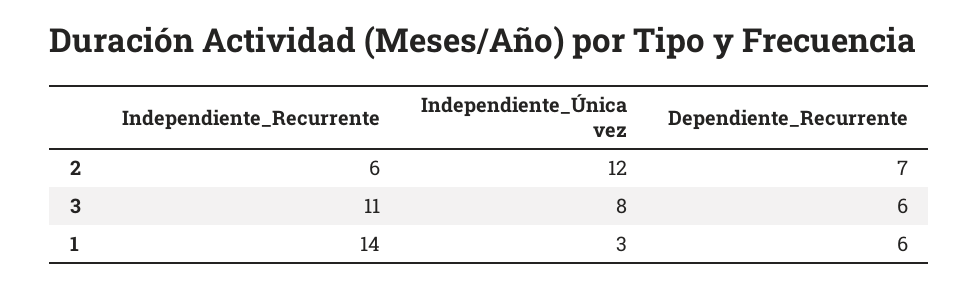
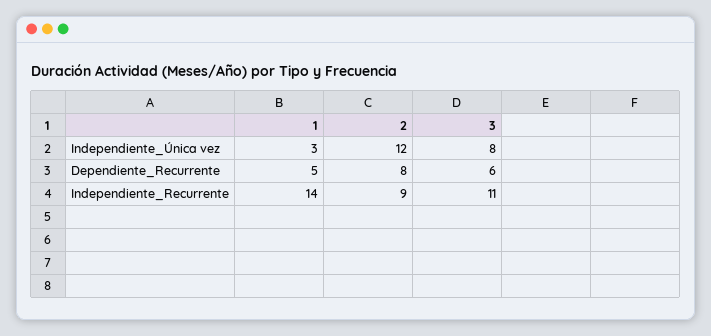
Independiente_Recurrente, 2: 6 -> 9
Dependiente_Recurrente, 2: 7 -> 8
Dependiente_Recurrente, 1: 6 -> 5

